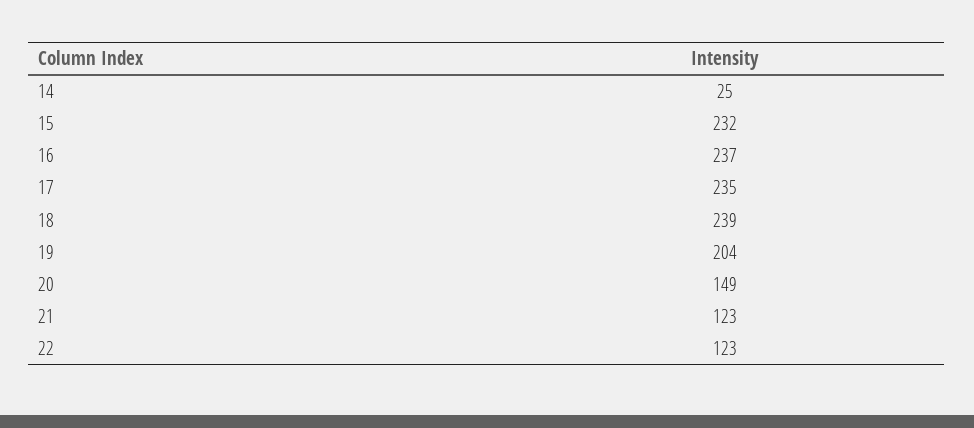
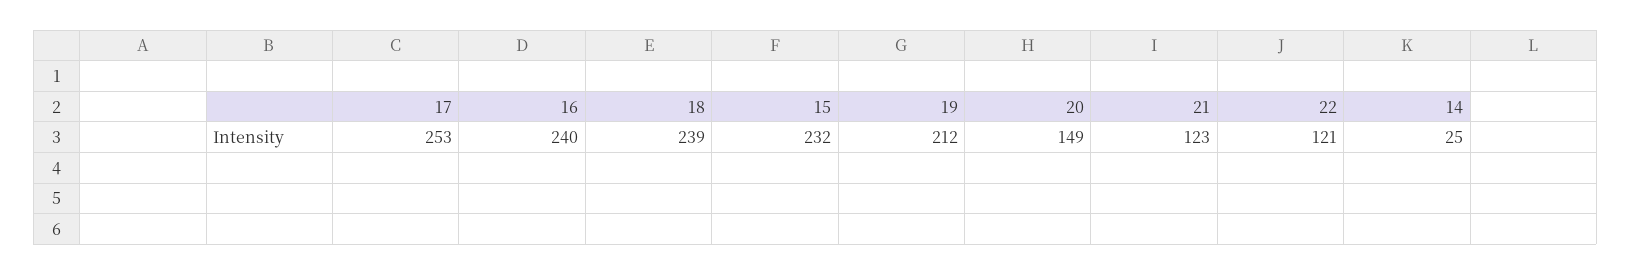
16: 237 -> 240
17: 235 -> 253
19: 204 -> 212
22: 123 -> 121

